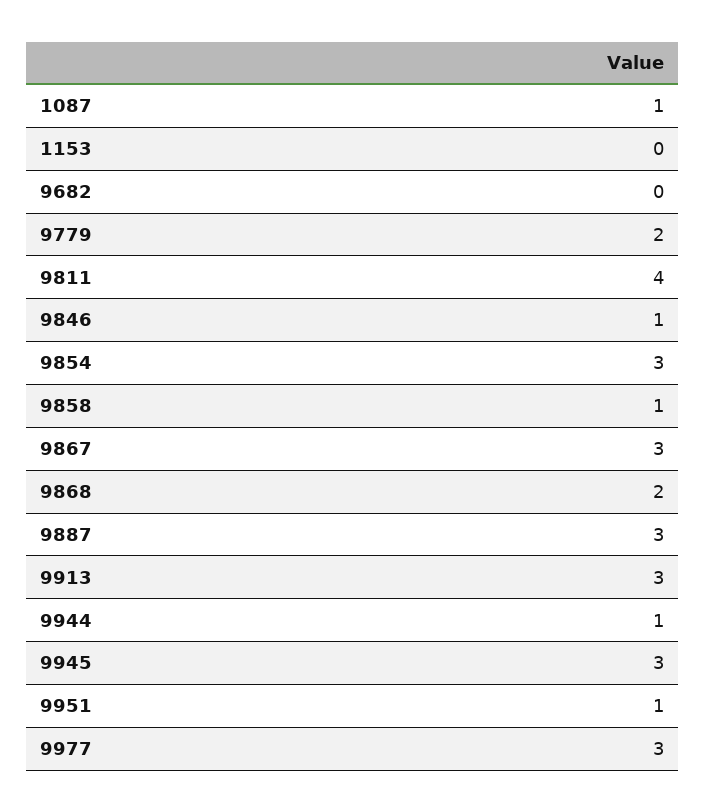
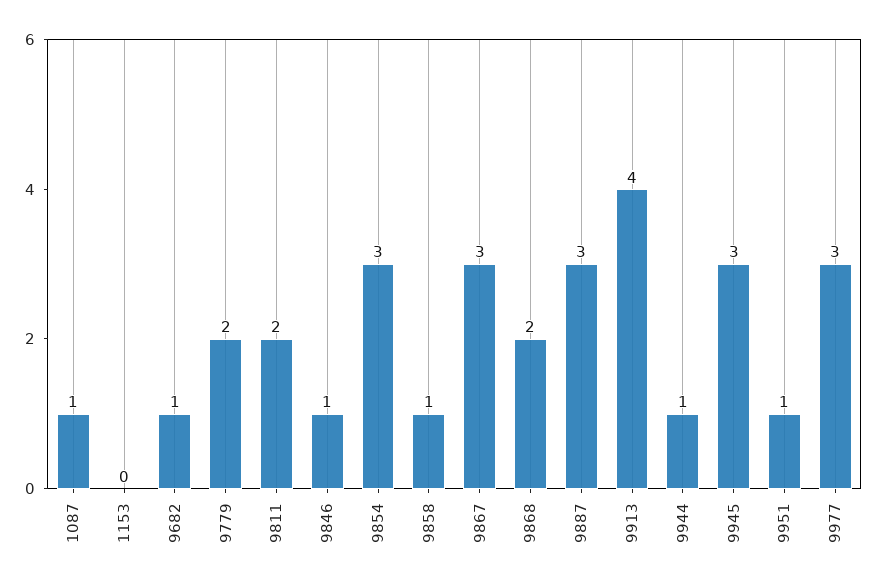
9682: 0 -> 1
9811: 4 -> 2
9913: 3 -> 4

